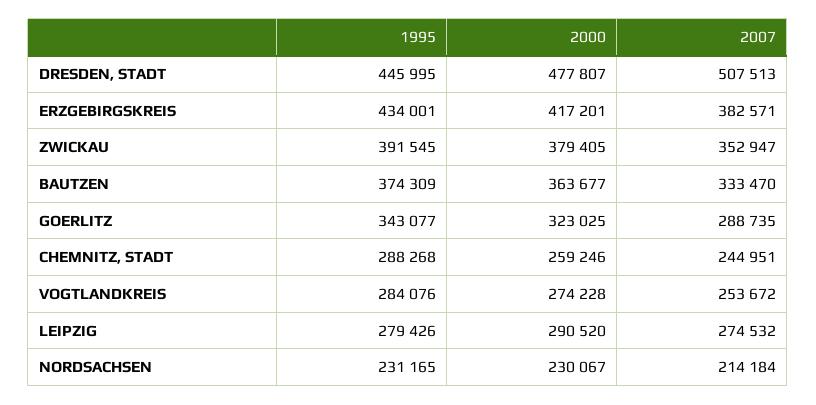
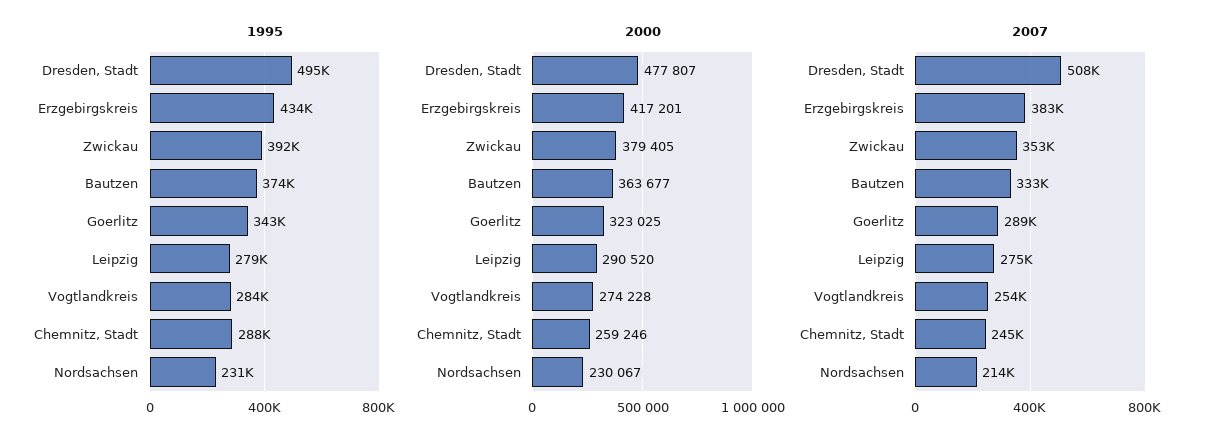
1995, DRESDEN, STADT: 445995 -> 495000

